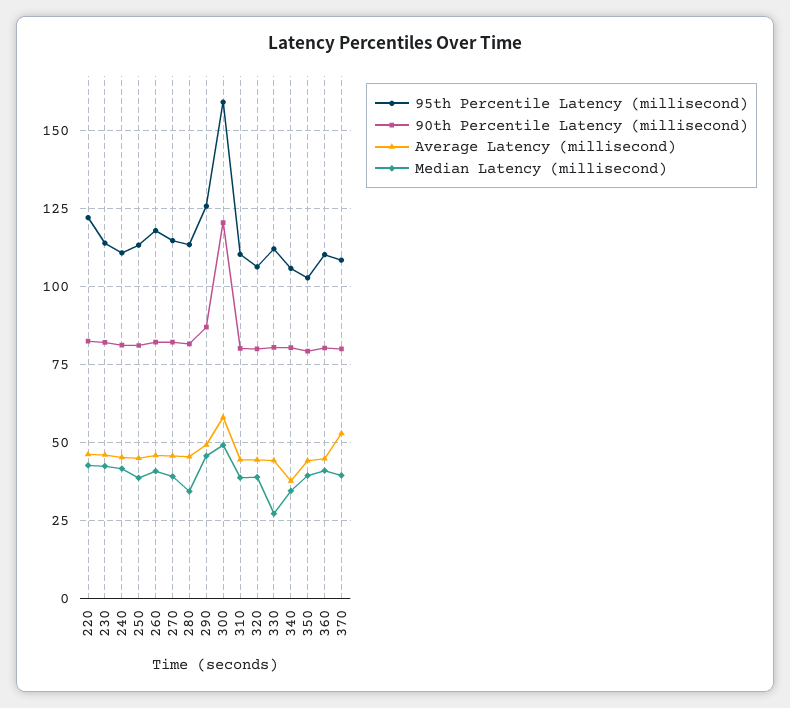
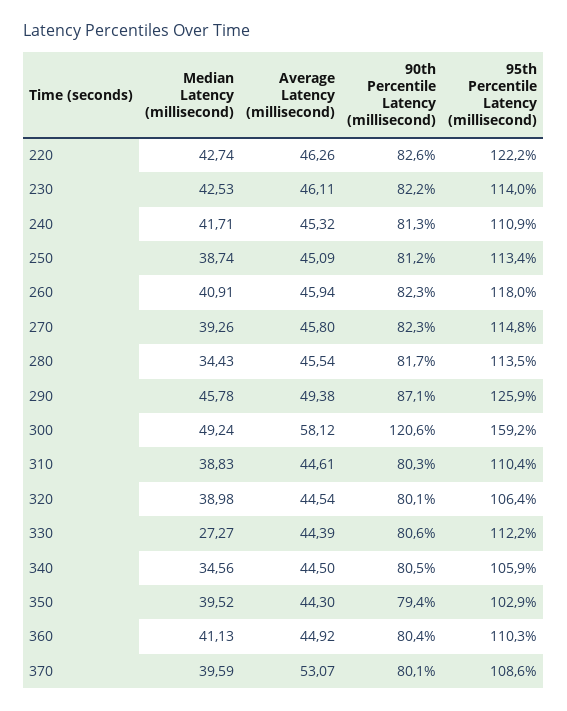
Average Latency (millisecond), 340: 37.5 -> 44.5

